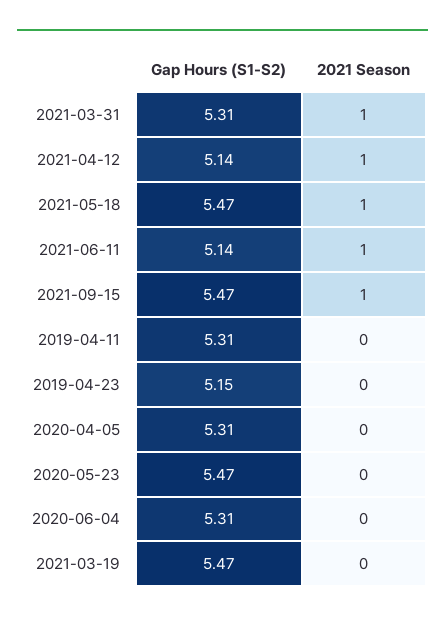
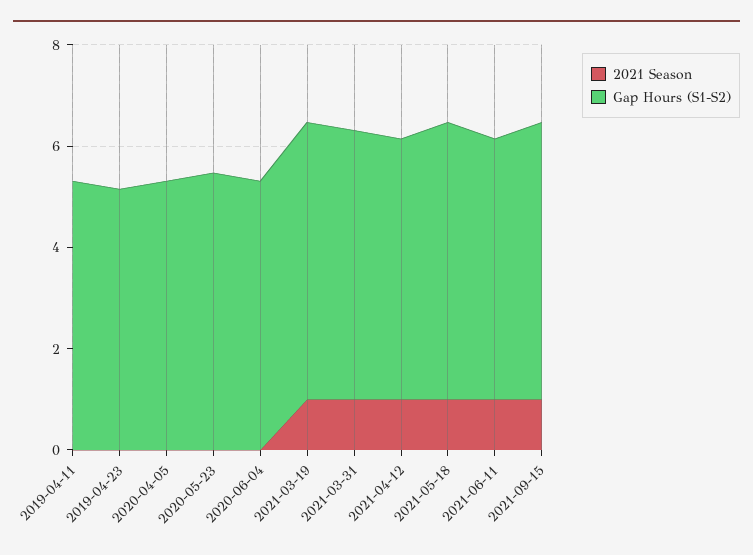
2021 Season, 2021-03-19: 0 -> 1

